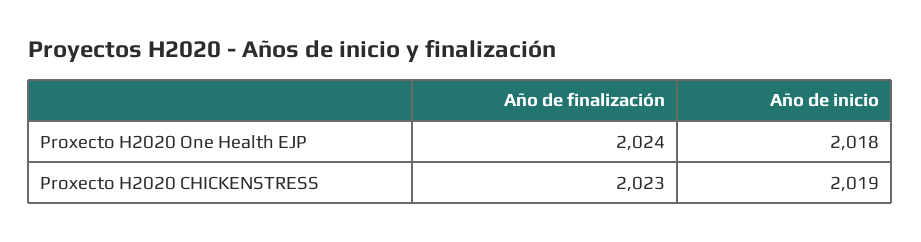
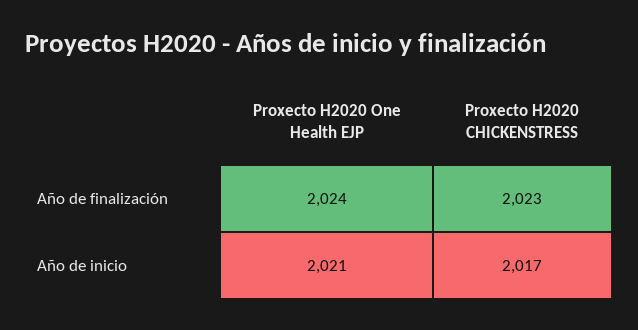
Año de inicio, Proxecto H2020 One Health EJP: 2018 -> 2021
Año de inicio, Proxecto H2020 CHICKENSTRESS: 2019 -> 2017

